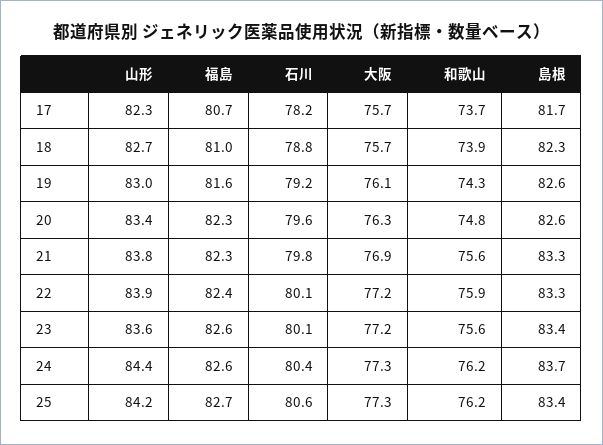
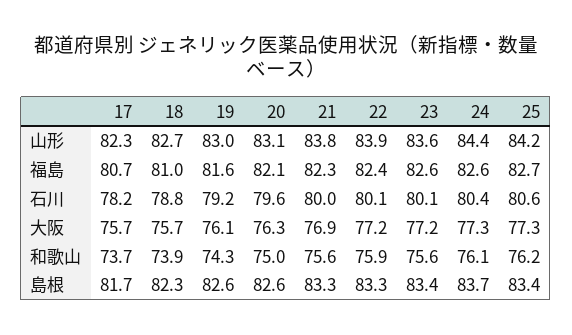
山形, 20: 83.4 -> 83.1
福島, 20: 82.3 -> 82.1
和歌山, 20: 74.8 -> 75
石川, 21: 79.8 -> 80
和歌山, 24: 76.2 -> 76.1

